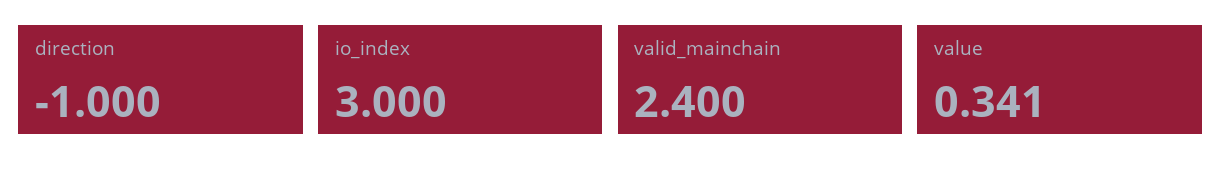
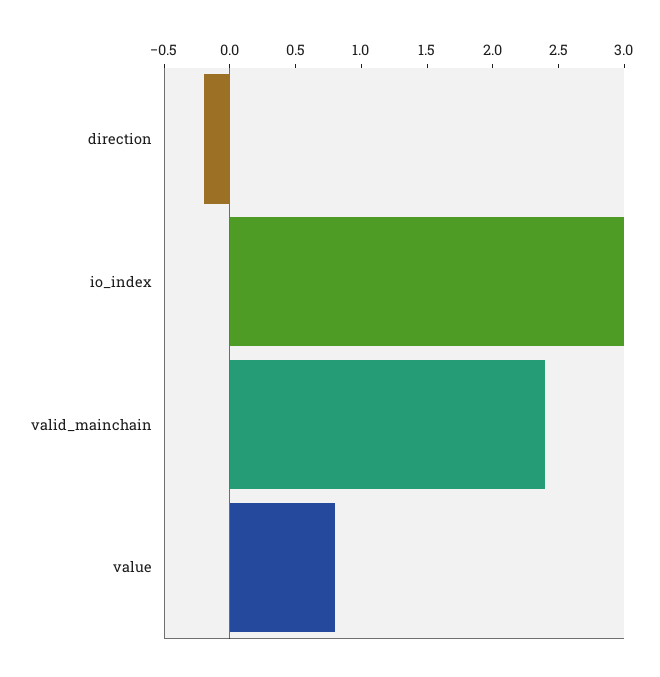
direction: -1 -> -0.2
value: 0.341 -> 0.8

